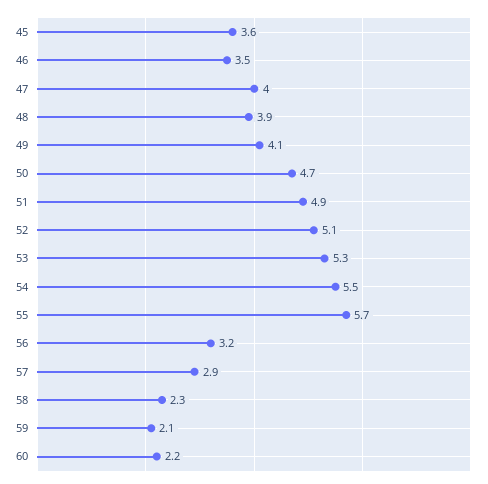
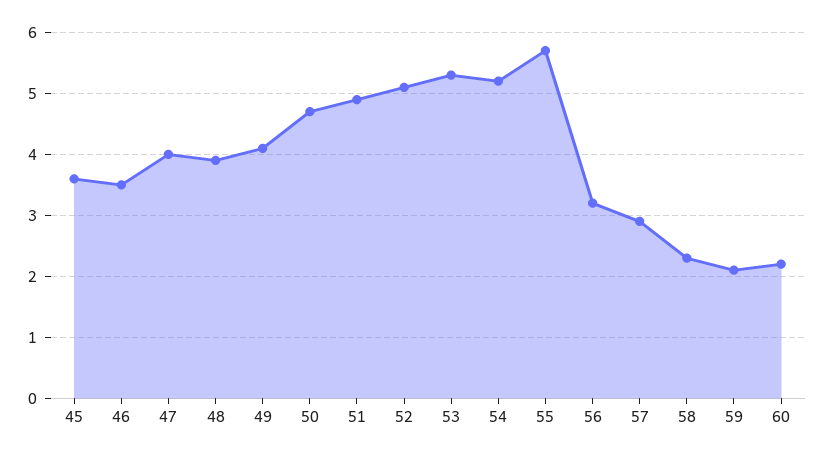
54: 5.5 -> 5.2

